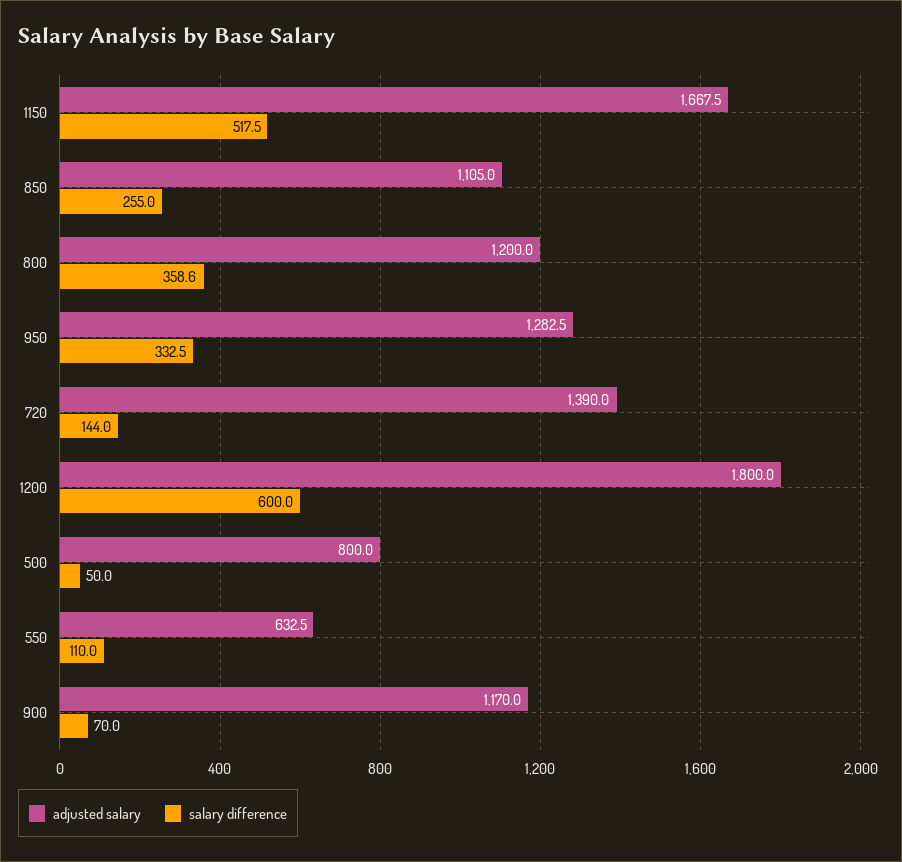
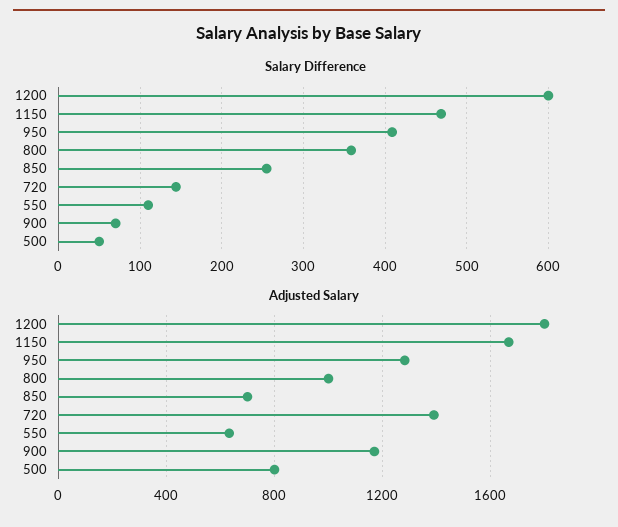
salary difference, 1150: 517.5 -> 470
adjusted salary, 850: 1105 -> 700
adjusted salary, 800: 1200 -> 1000
salary difference, 950: 332.5 -> 410

